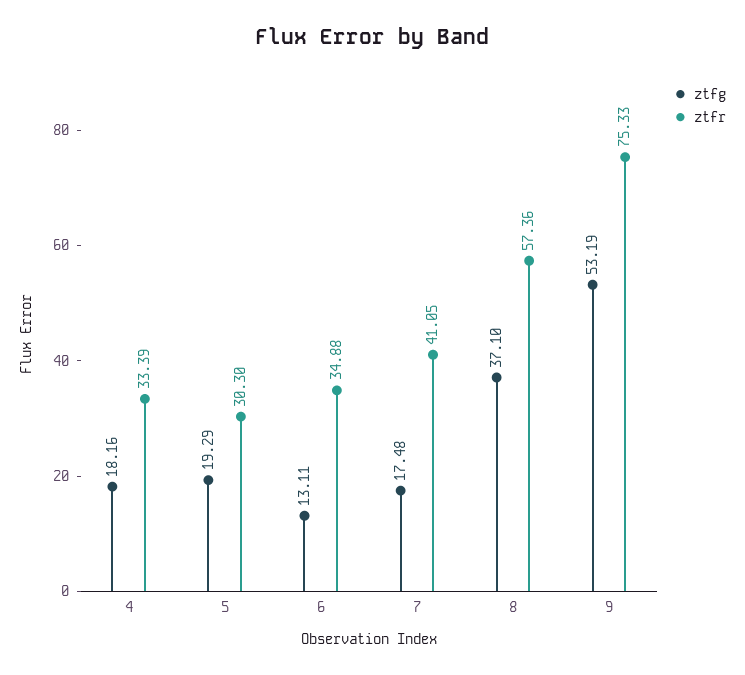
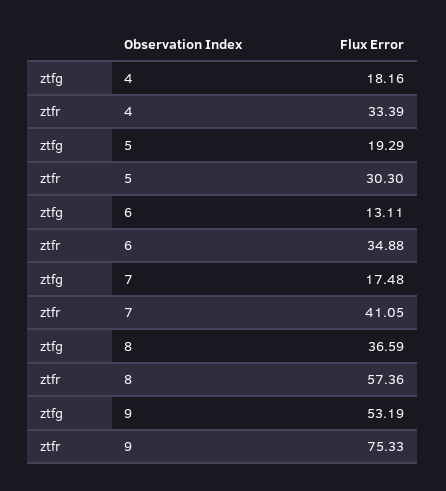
ztfg, 8: 37.1 -> 36.59

